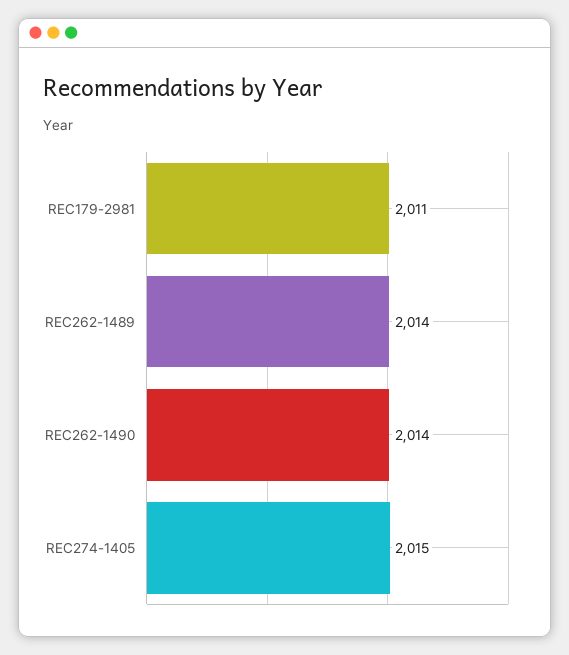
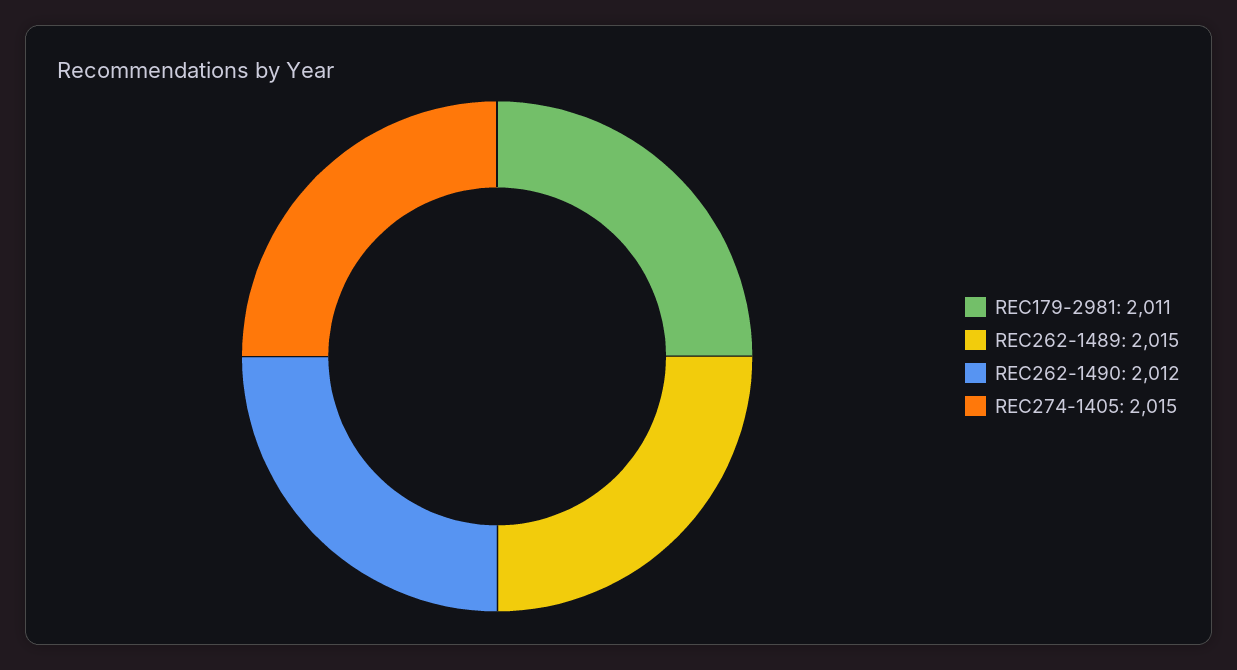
REC262-1489: 2014 -> 2015
REC262-1490: 2014 -> 2012

